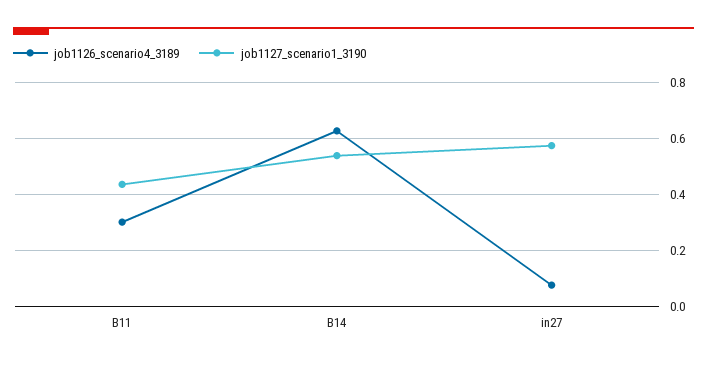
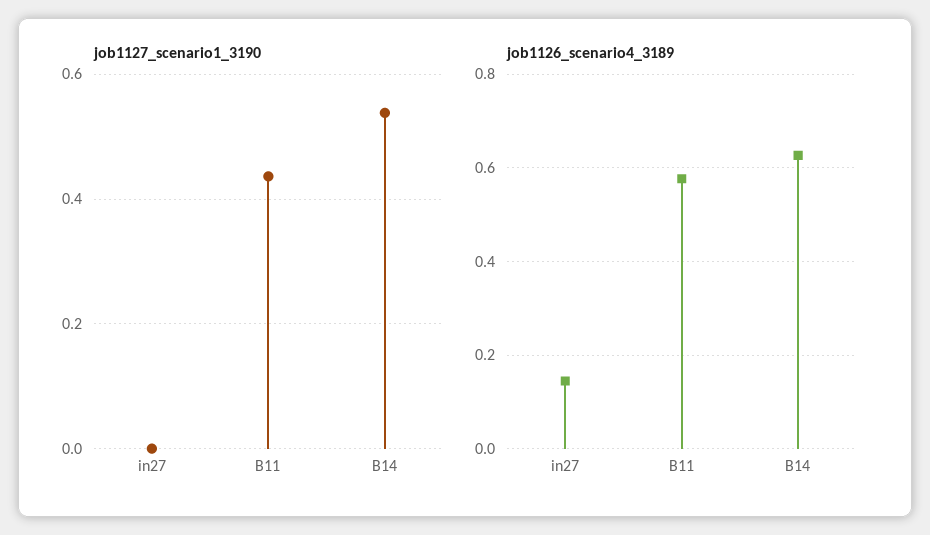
job1126_scenario4_3189, B11: 0.3 -> 0.58
job1126_scenario4_3189, in27: 0.075 -> 0.14
job1127_scenario1_3190, in27: 0.575 -> 0

